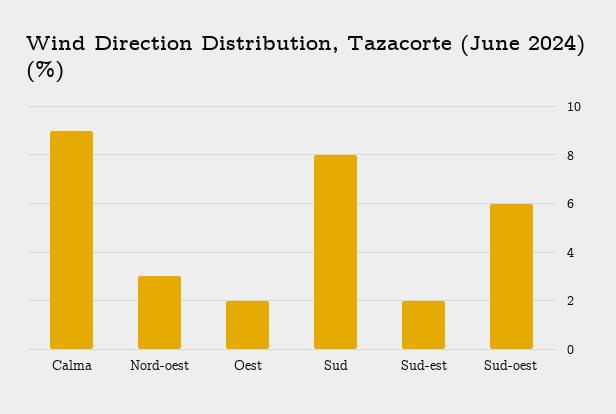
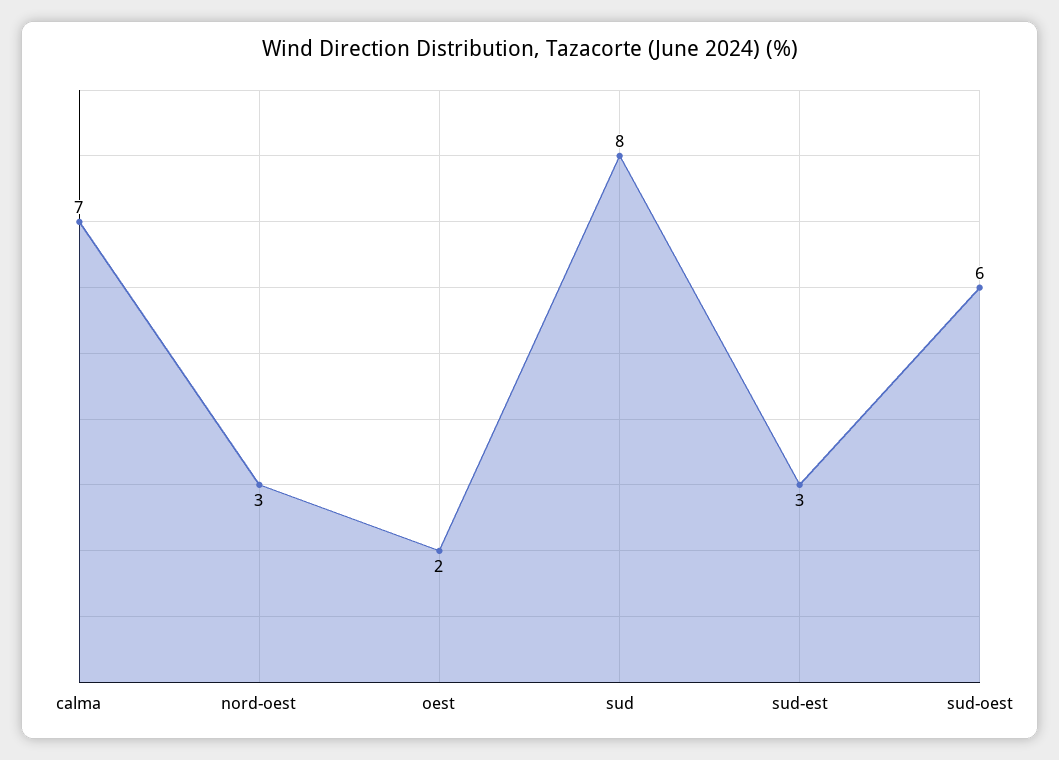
Calma: 9 -> 7
Sud-est: 2 -> 3

